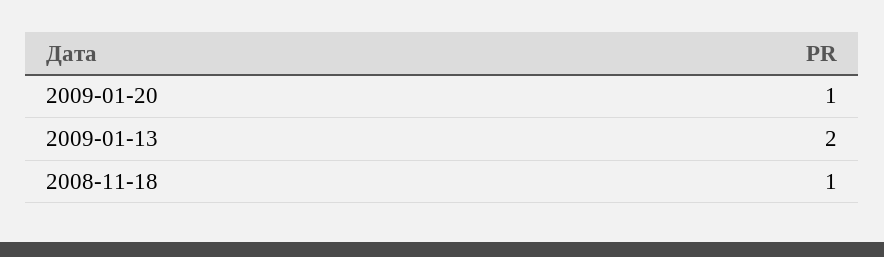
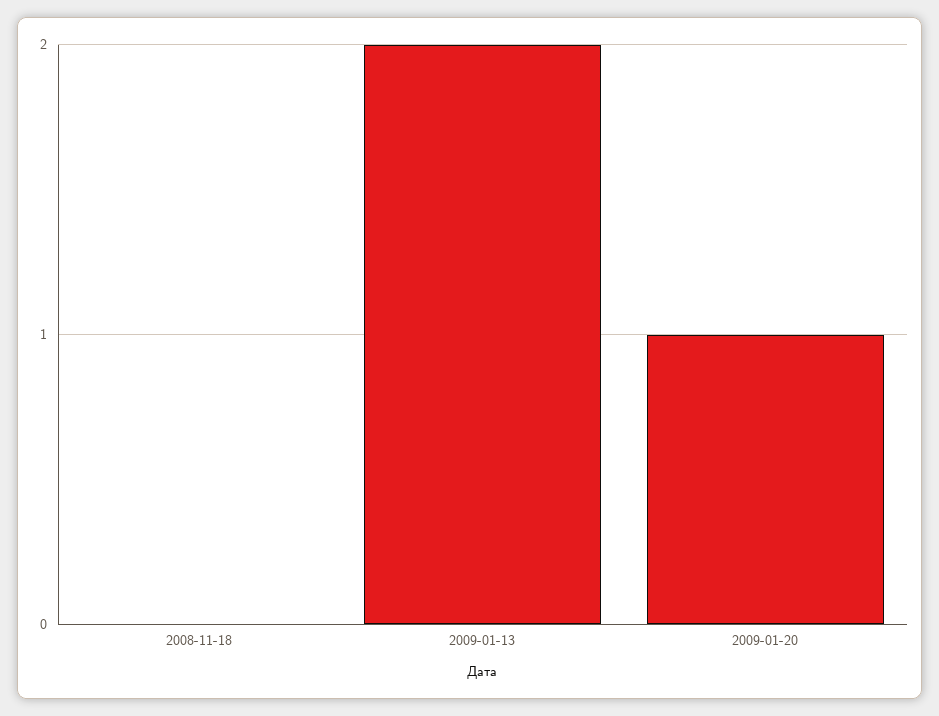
2008-11-18: 1 -> 0

